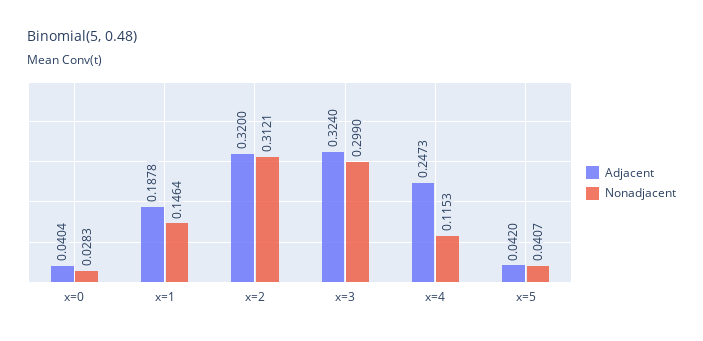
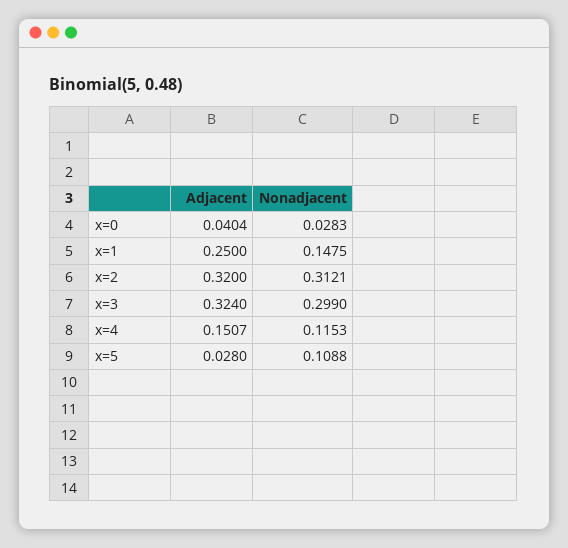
Adjacent, x=1: 0.1878 -> 0.25
Nonadjacent, x=1: 0.1464 -> 0.1475
Adjacent, x=4: 0.2473 -> 0.1507
Adjacent, x=5: 0.042 -> 0.028
Nonadjacent, x=5: 0.0407 -> 0.1088

